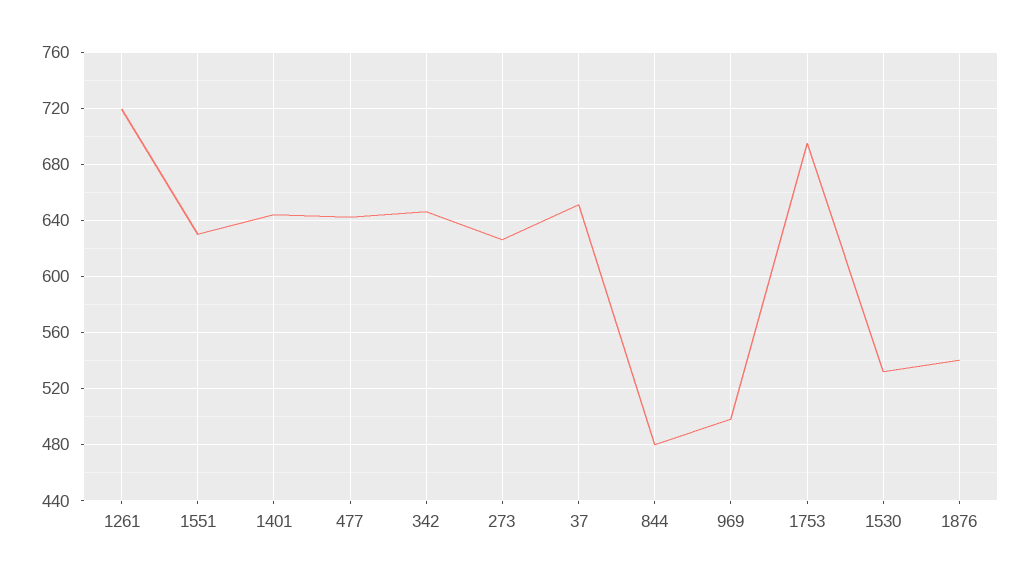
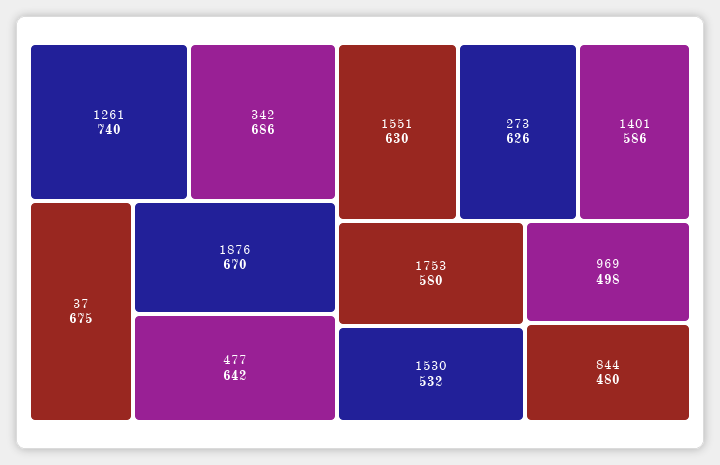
1261: 720 -> 740
1401: 645 -> 586
342: 645 -> 686
37: 650 -> 675
1753: 695 -> 580
1876: 540 -> 670

